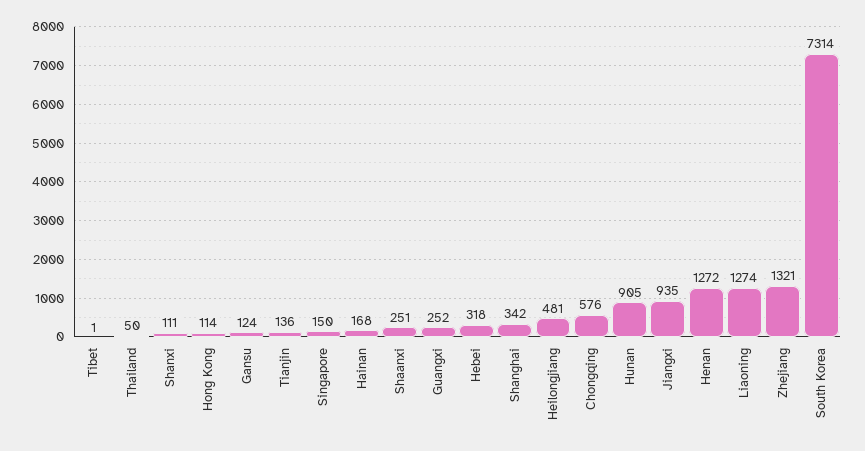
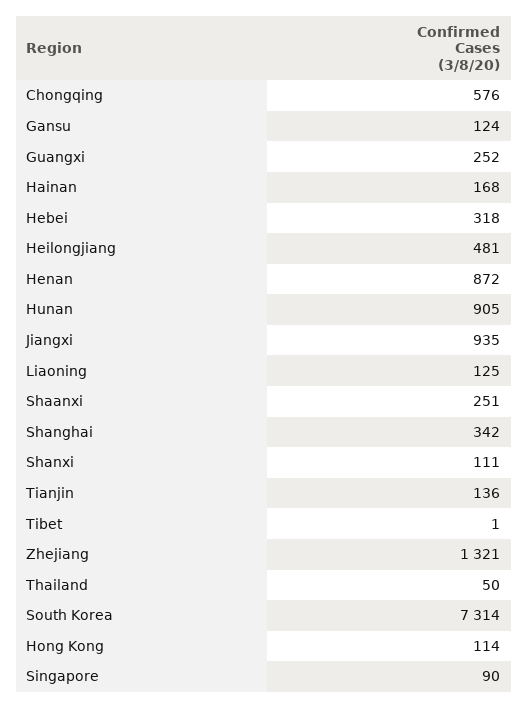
Singapore: 150 -> 90
Henan: 1272 -> 872
Liaoning: 1274 -> 125

